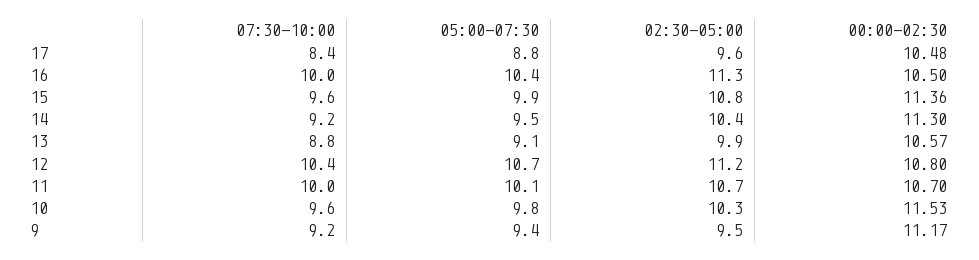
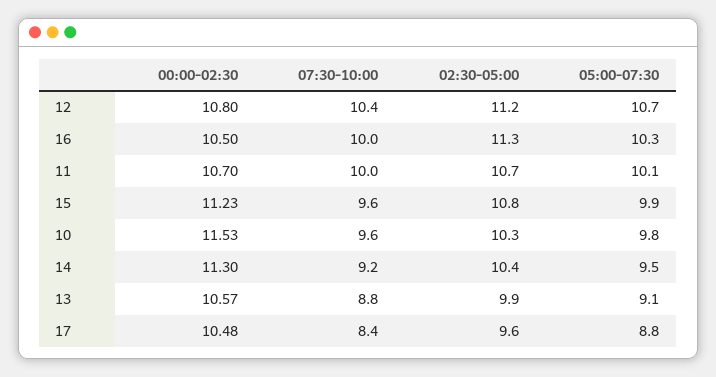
05:00-07:30, 16: 10.4 -> 10.3
00:00-02:30, 15: 11.36 -> 11.23
07:30-10:00, 9: 9.2 -> none
05:00-07:30, 9: 9.4 -> none
02:30-05:00, 9: 9.5 -> none
00:00-02:30, 9: 11.17 -> none

